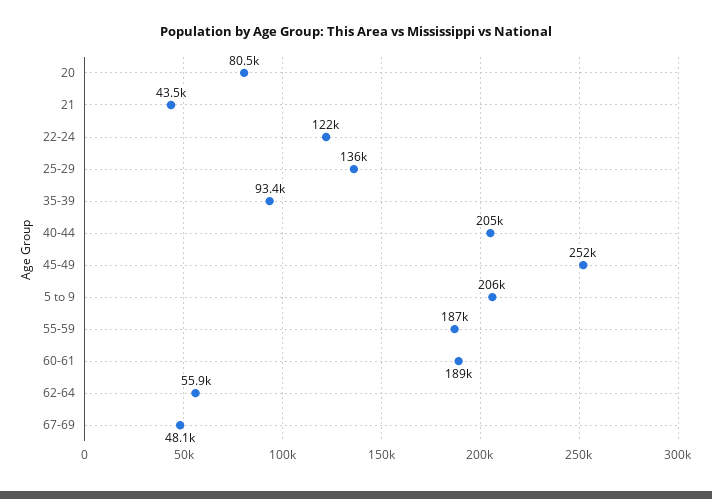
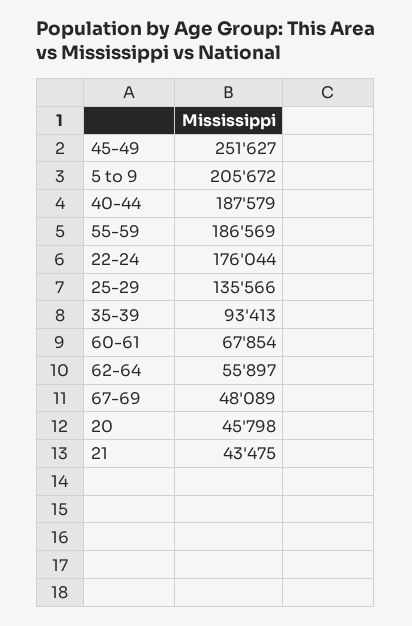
20: 80500 -> 45798
22-24: 122000 -> 176044
40-44: 205000 -> 187579
60-61: 189000 -> 67854

